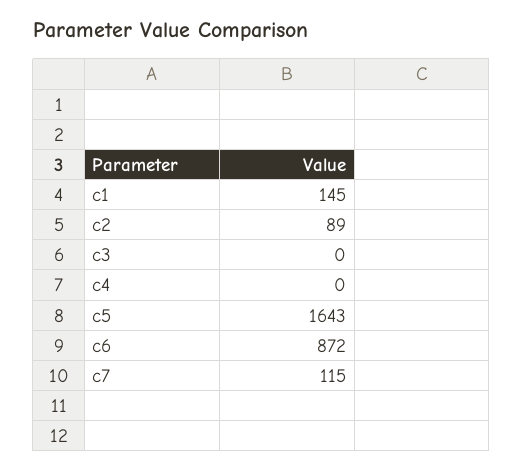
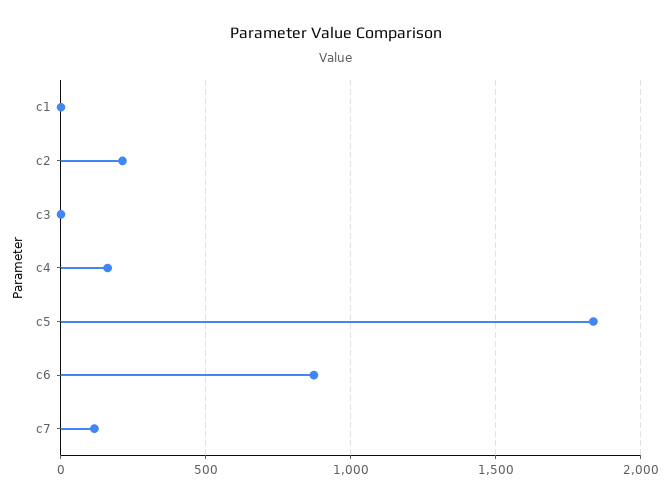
c1: 145 -> 0
c2: 89 -> 200
c4: 0 -> 150
c5: 1643 -> 1850

